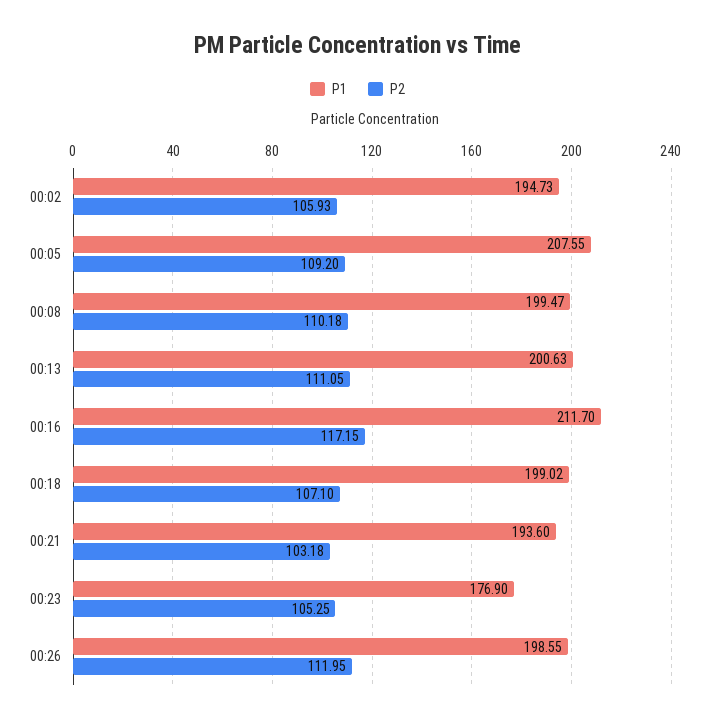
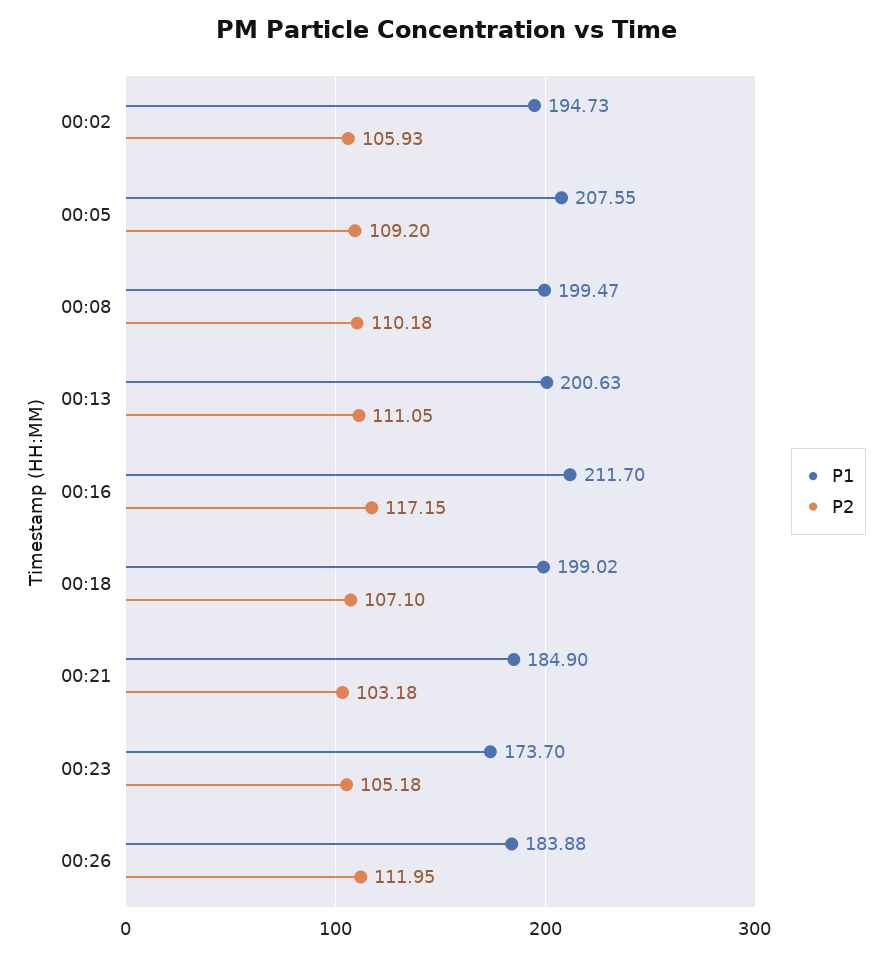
P1, 00:21: 193.6 -> 184.9
P1, 00:23: 176.9 -> 173.7
P2, 00:23: 105.25 -> 105.18
P1, 00:26: 198.55 -> 183.88

